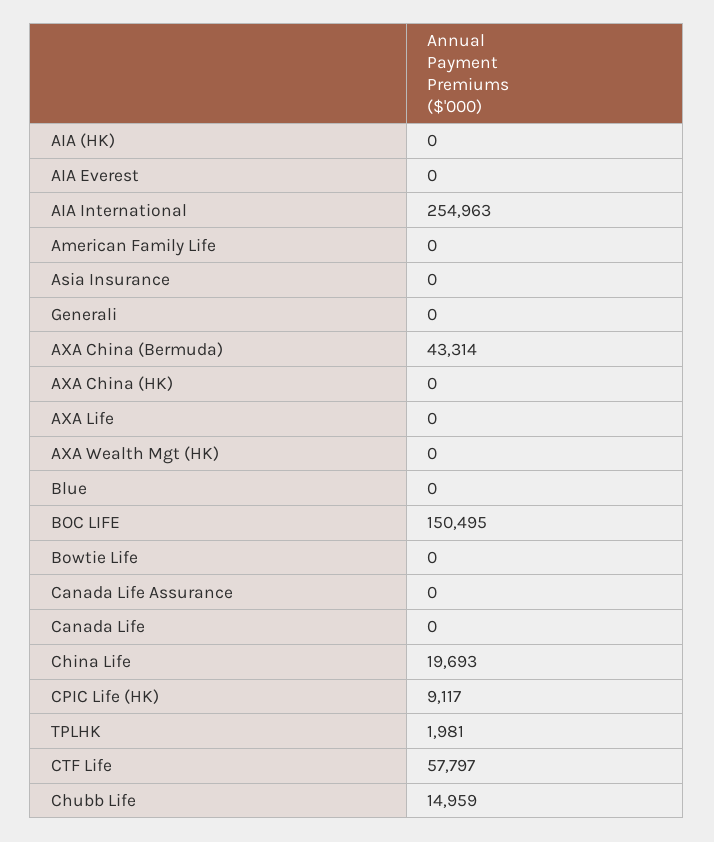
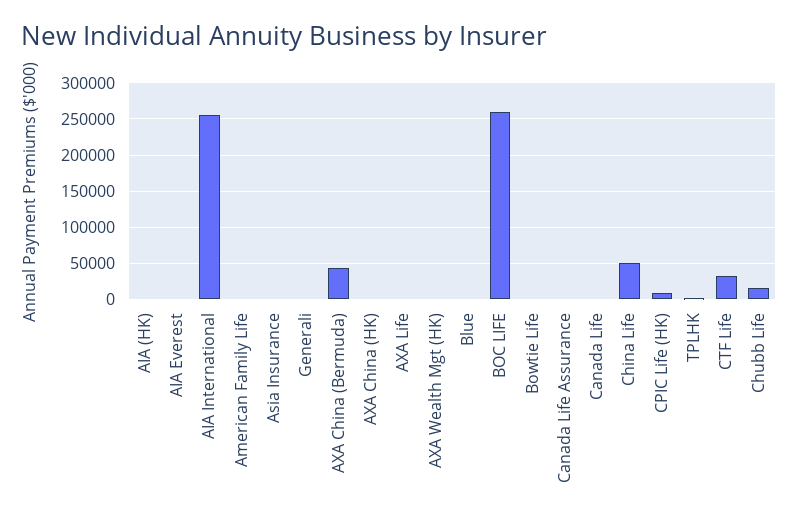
BOC LIFE: 150495 -> 260000
China Life: 19693 -> 50000
CTF Life: 57797 -> 30000

